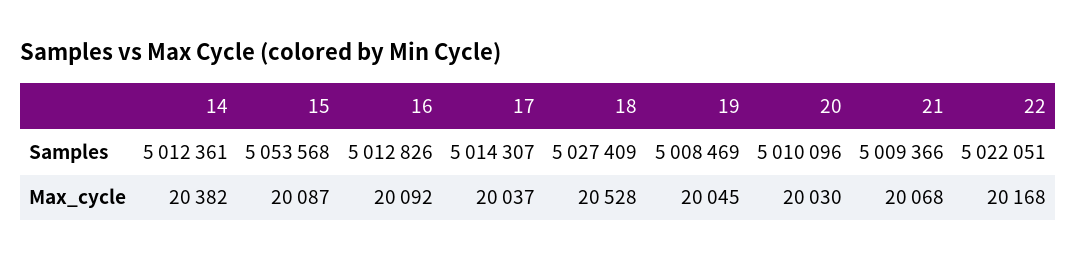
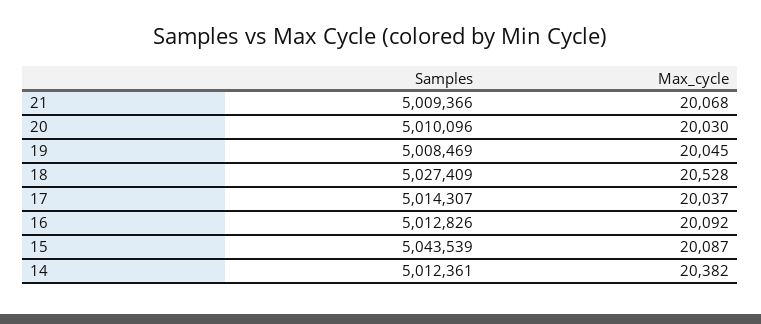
15, Samples: 5053568 -> 5043539
22, Samples: 5022051 -> none
22, Max_cycle: 20168 -> none

